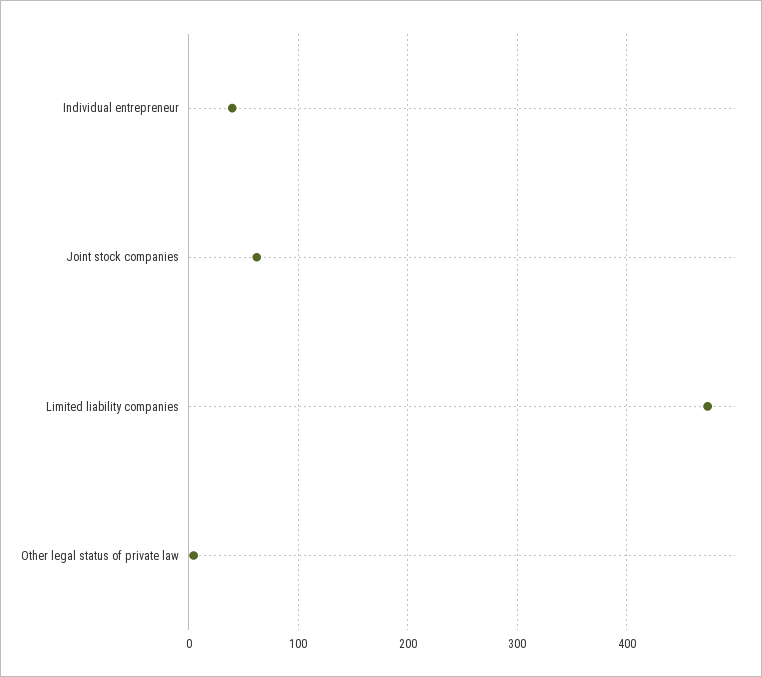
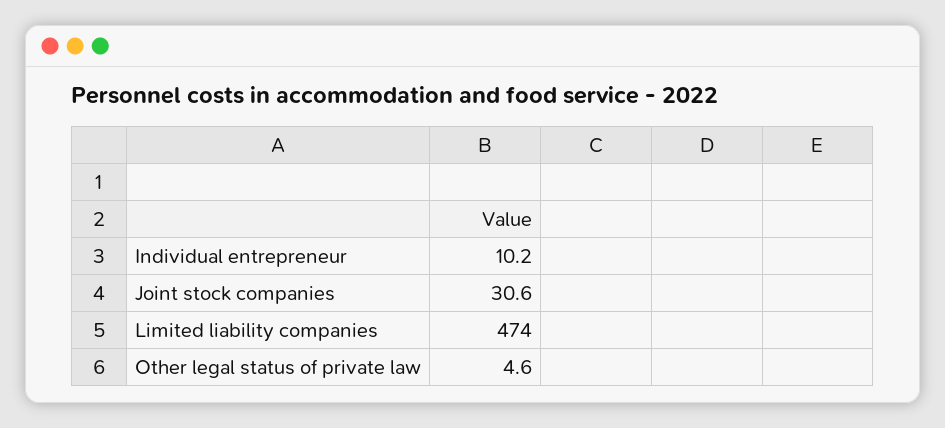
Individual entrepreneur: 40 -> 10.2
Joint stock companies: 60 -> 30.6

